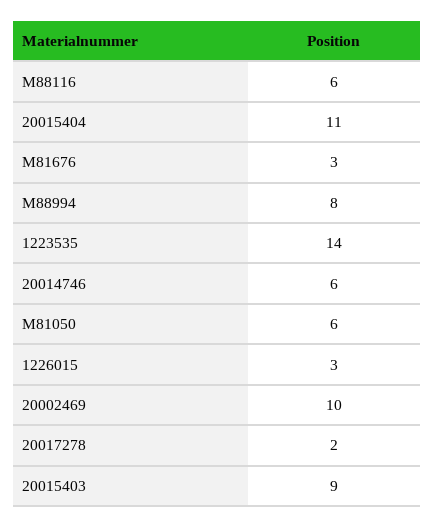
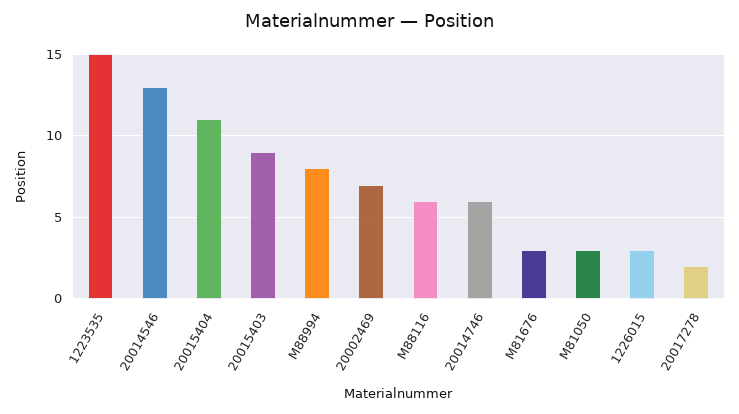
1223535: 14 -> 15
M81050: 6 -> 3
20002469: 10 -> 7
20014546: none -> 13

